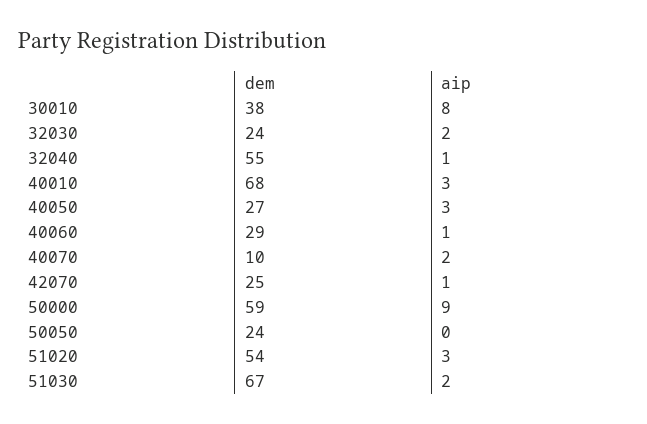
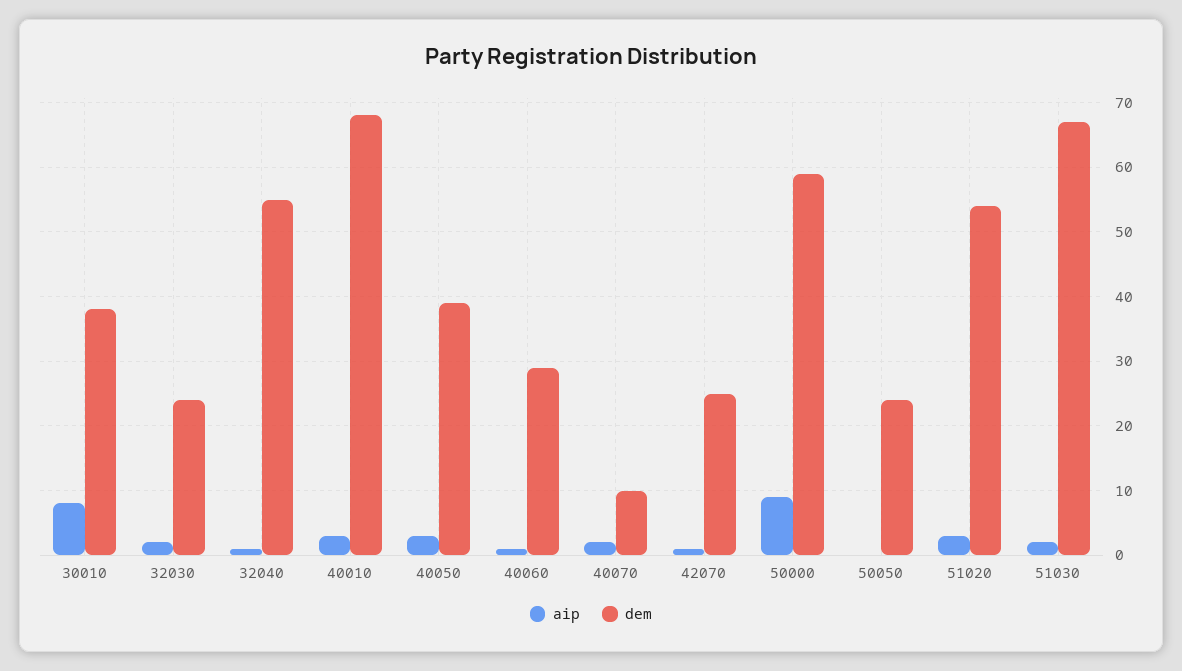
dem, 40050: 27 -> 39

